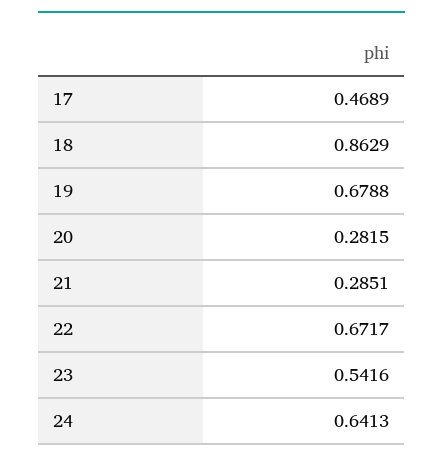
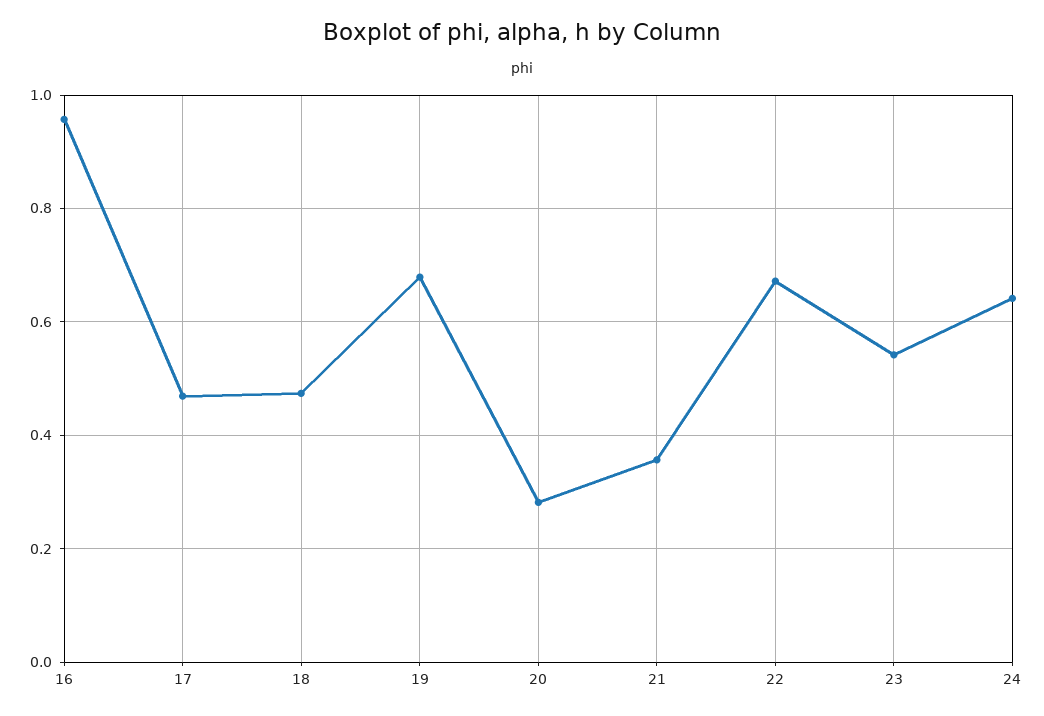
18: 0.8629 -> 0.48
21: 0.2851 -> 0.36
16: none -> 0.96

